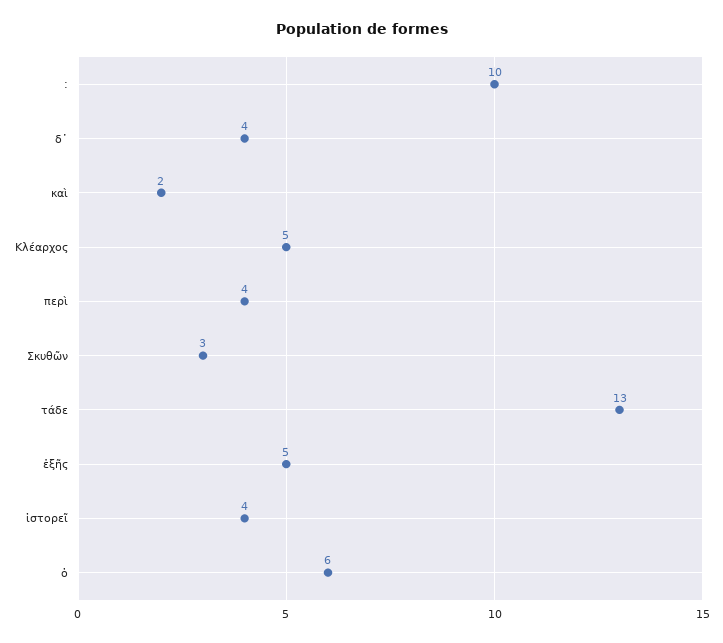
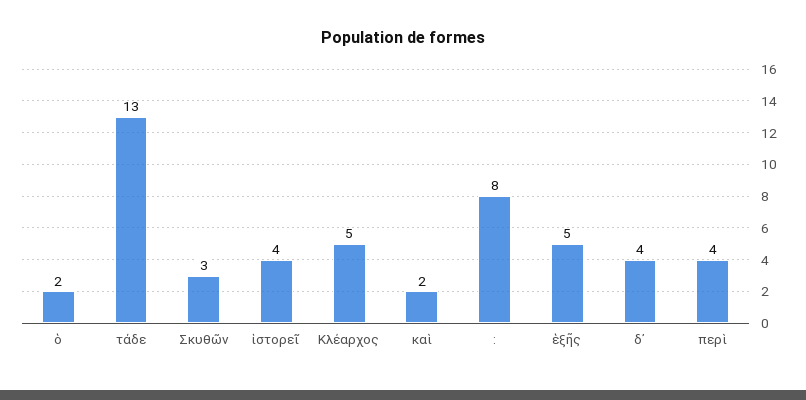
:: 10 -> 8
ὁ: 6 -> 2

